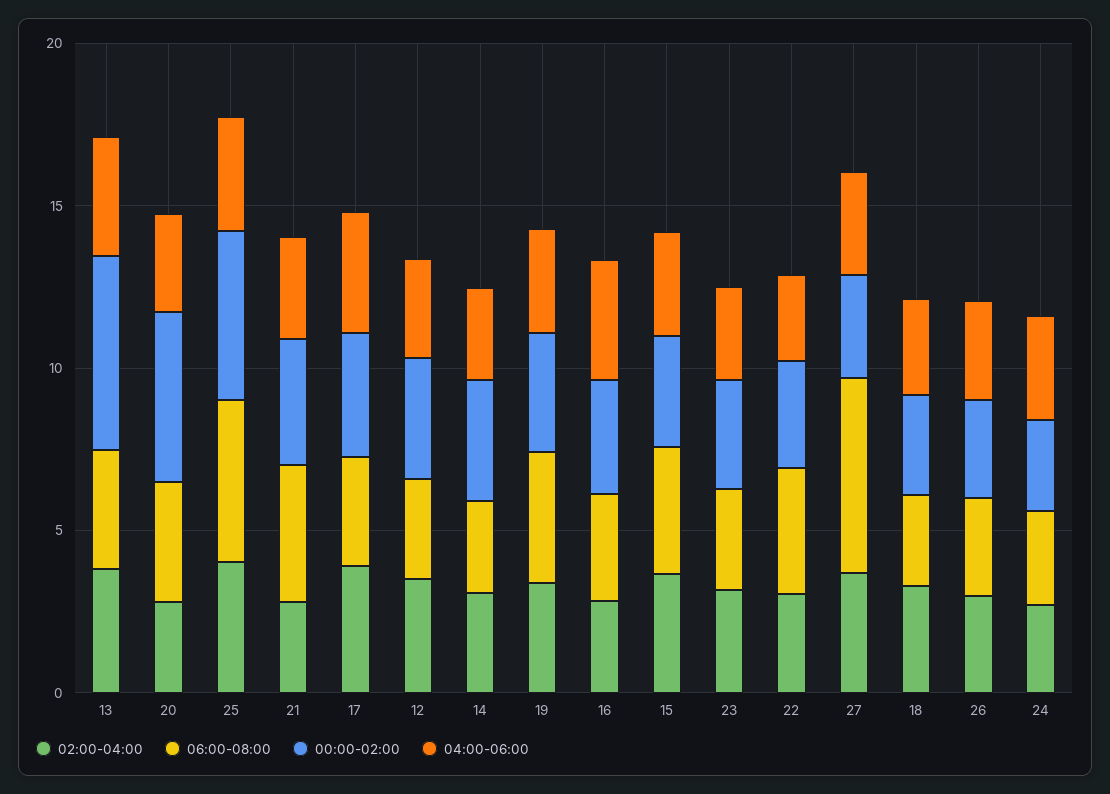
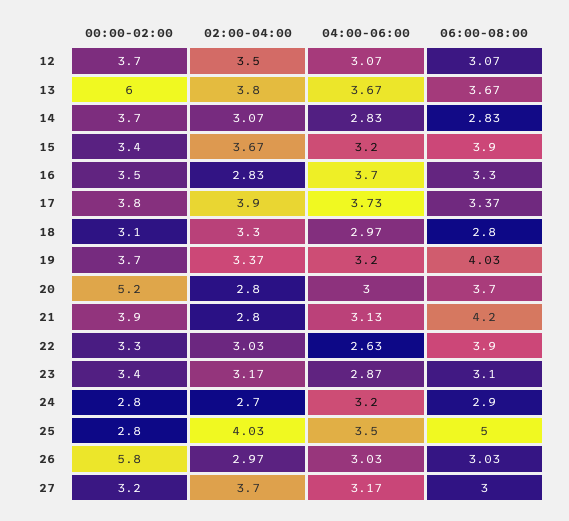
00:00-02:00, 25: 5 -> 2.8
06:00-08:00, 27: 6 -> 3
00:00-02:00, 26: 3 -> 5.8

